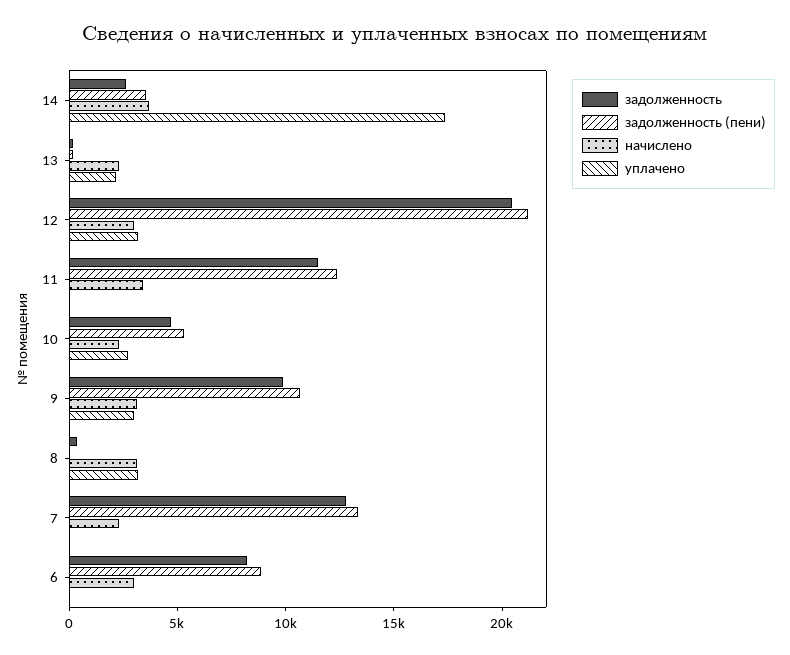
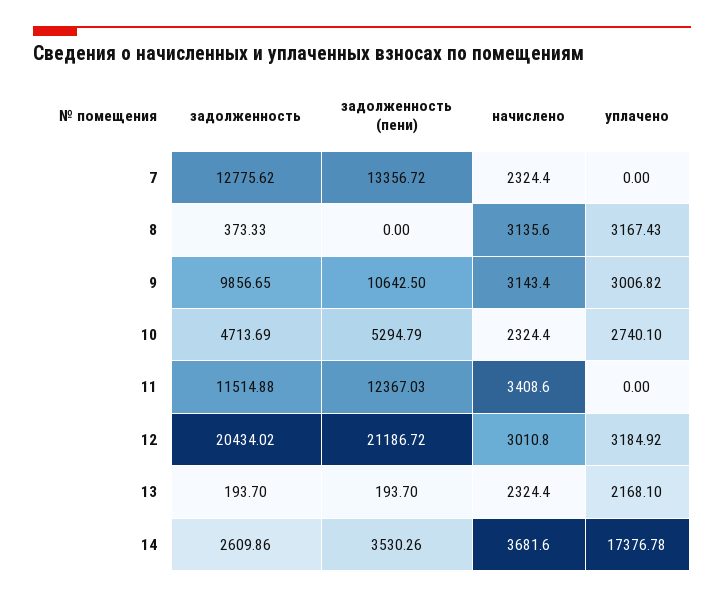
задолженность, 6: 8000 -> none
задолженность (пени), 6: 9000 -> none
начислено, 6: 3000 -> none
уплачено, 6: 0 -> none

